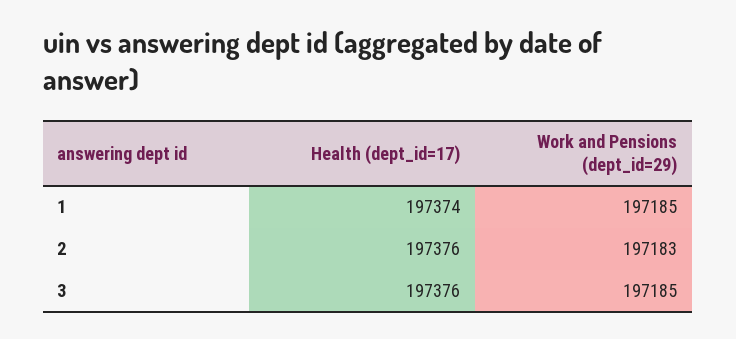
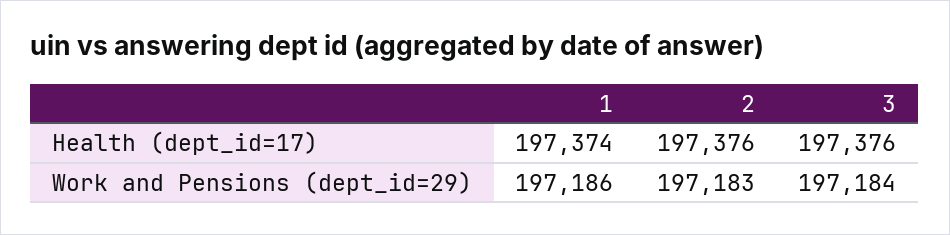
Work and Pensions (dept_id=29), 1: 197185 -> 197186
Work and Pensions (dept_id=29), 3: 197185 -> 197184

